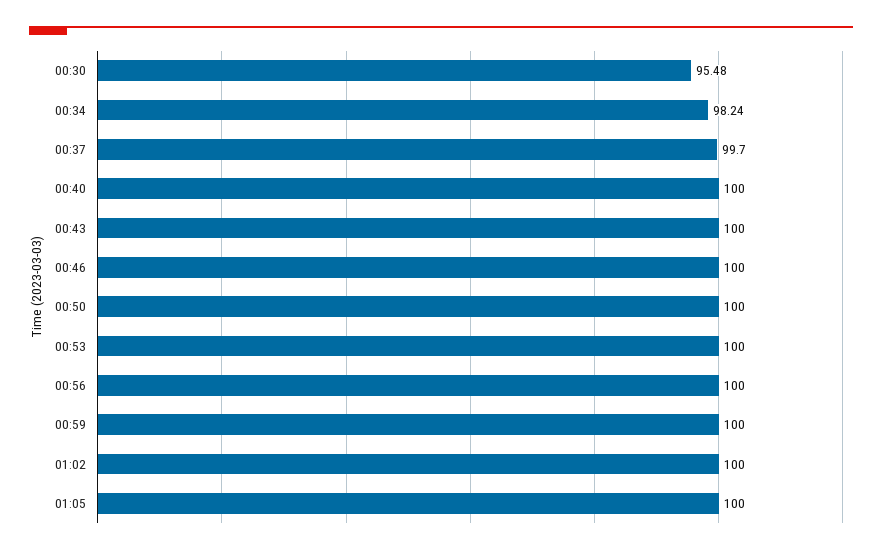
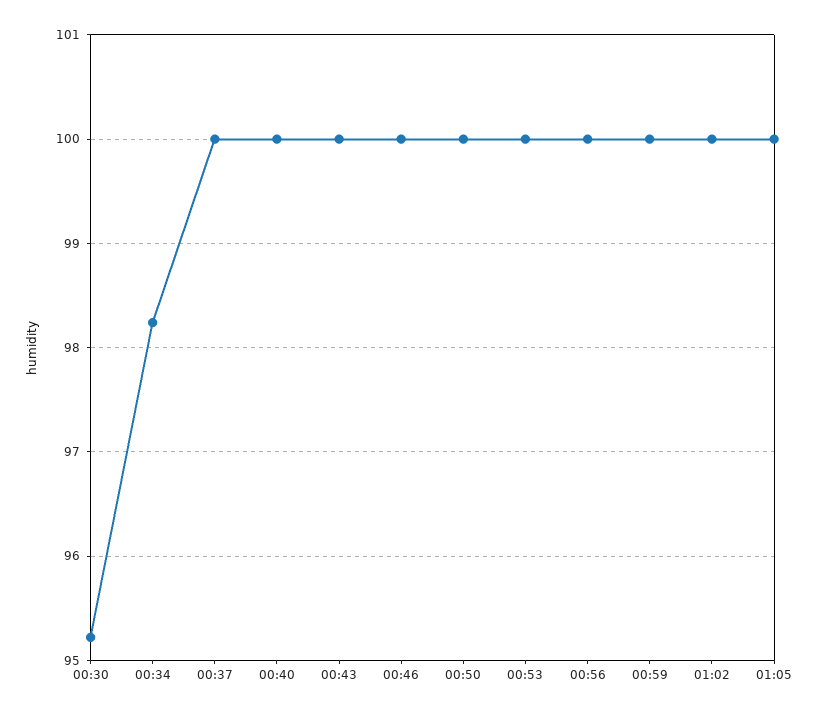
00:30: 95.48 -> 95.2
00:37: 99.7 -> 100

